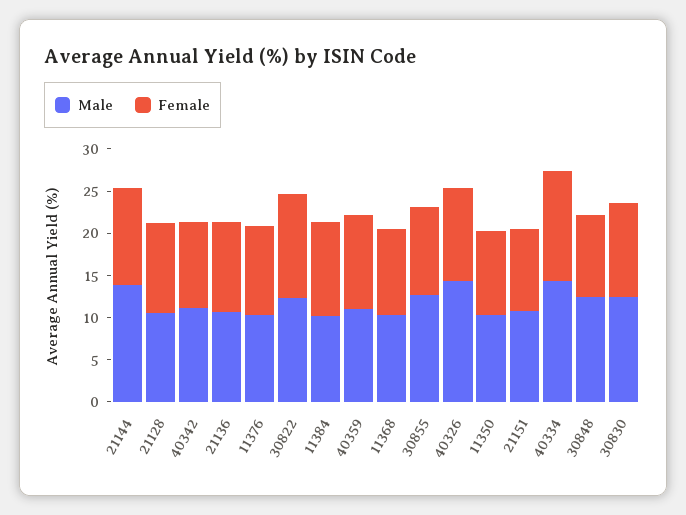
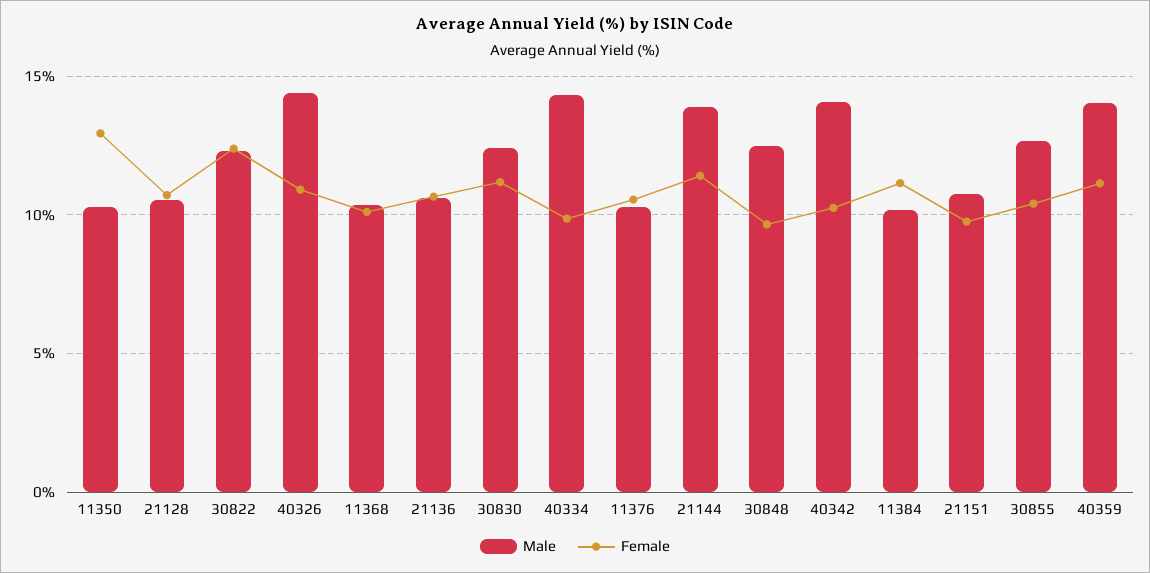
Male, 40342: 11 -> 14
Male, 40359: 11 -> 14
Female, 11350: 10 -> 13
Female, 40334: 13 -> 10

